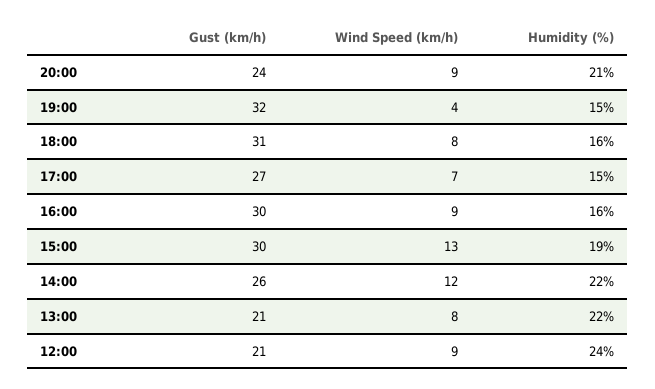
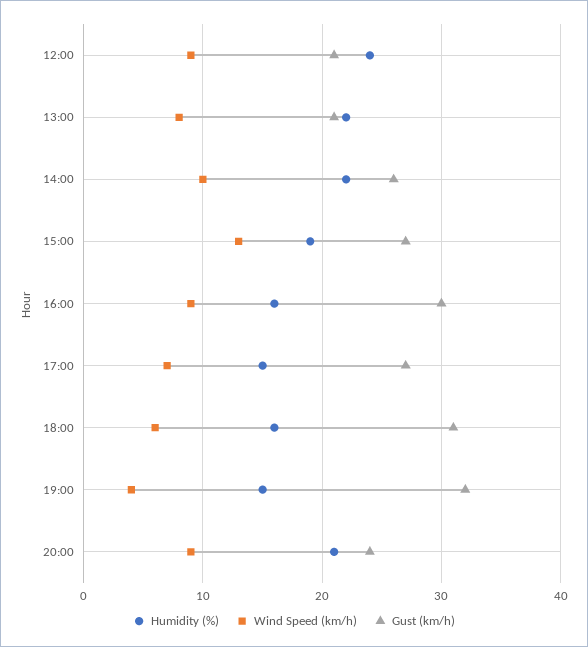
Wind Speed (km/h), 18:00: 8 -> 6
Gust (km/h), 15:00: 30 -> 27
Wind Speed (km/h), 14:00: 12 -> 10

